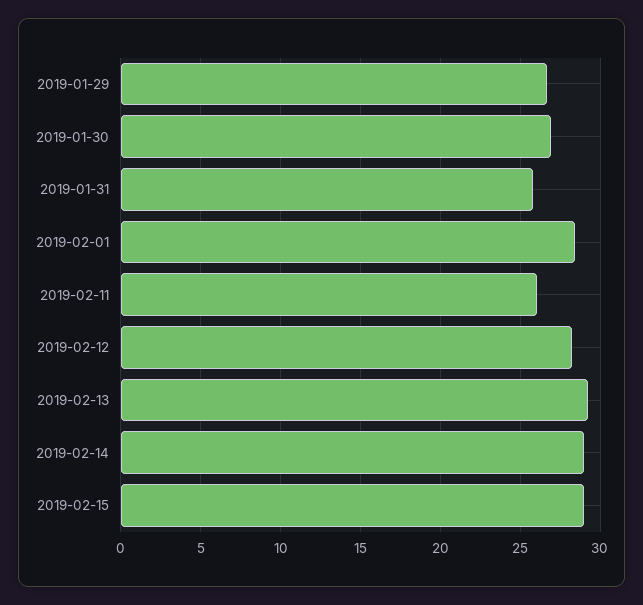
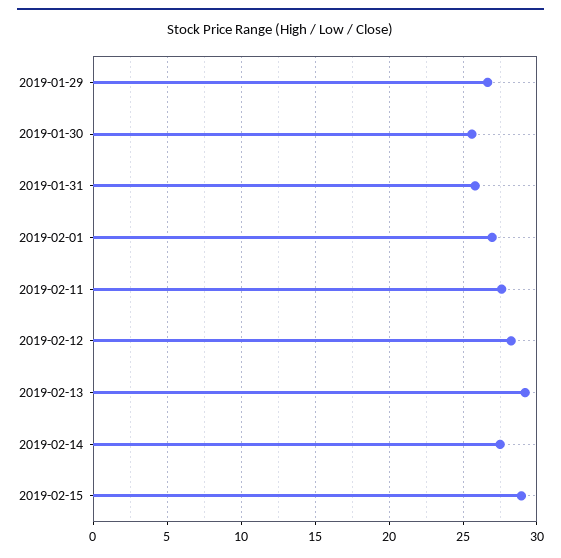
2019-01-30: 27 -> 25.5
2019-02-01: 28.5 -> 27
2019-02-11: 26 -> 27.5
2019-02-14: 29 -> 27.5

